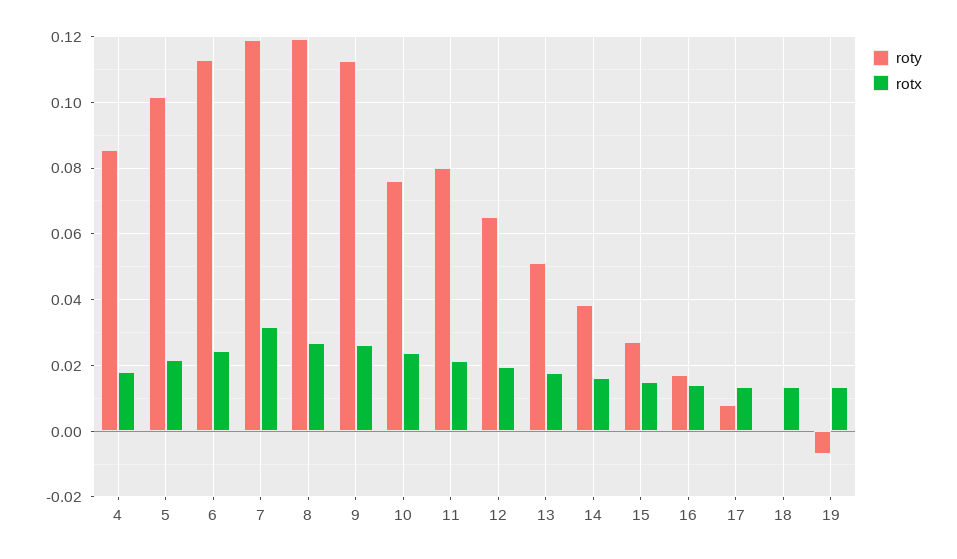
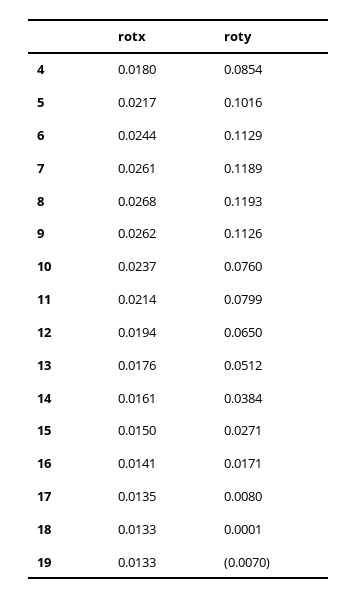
rotx, 7: 0.032 -> 0.0261

